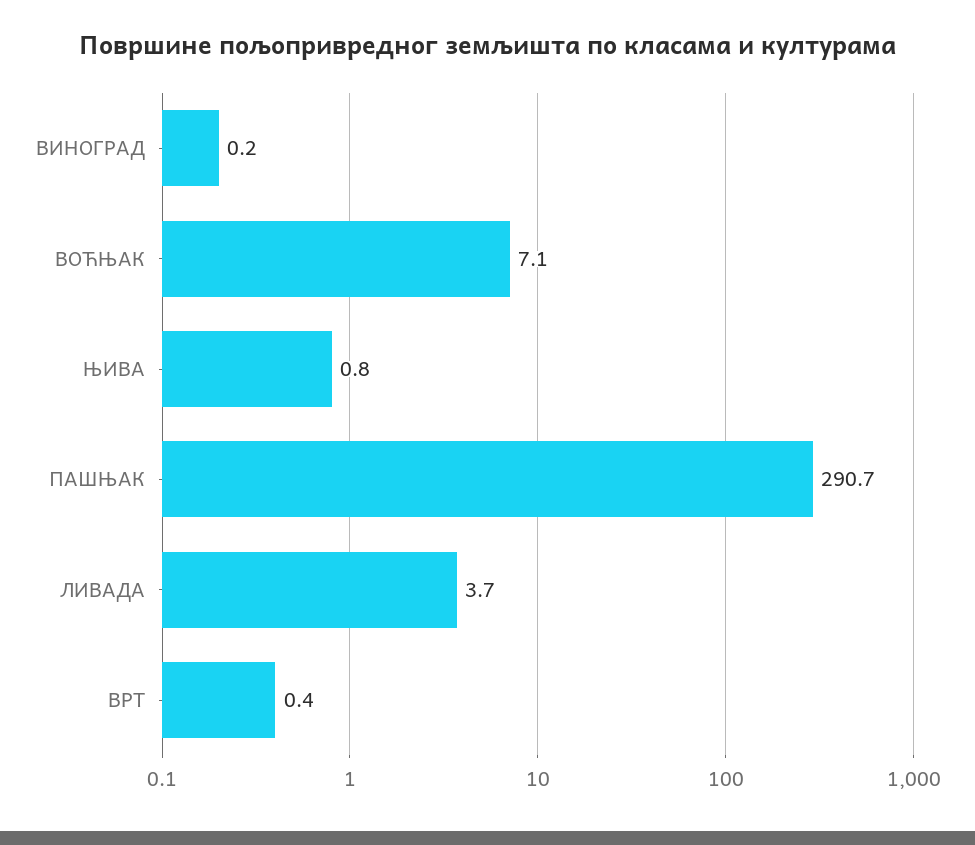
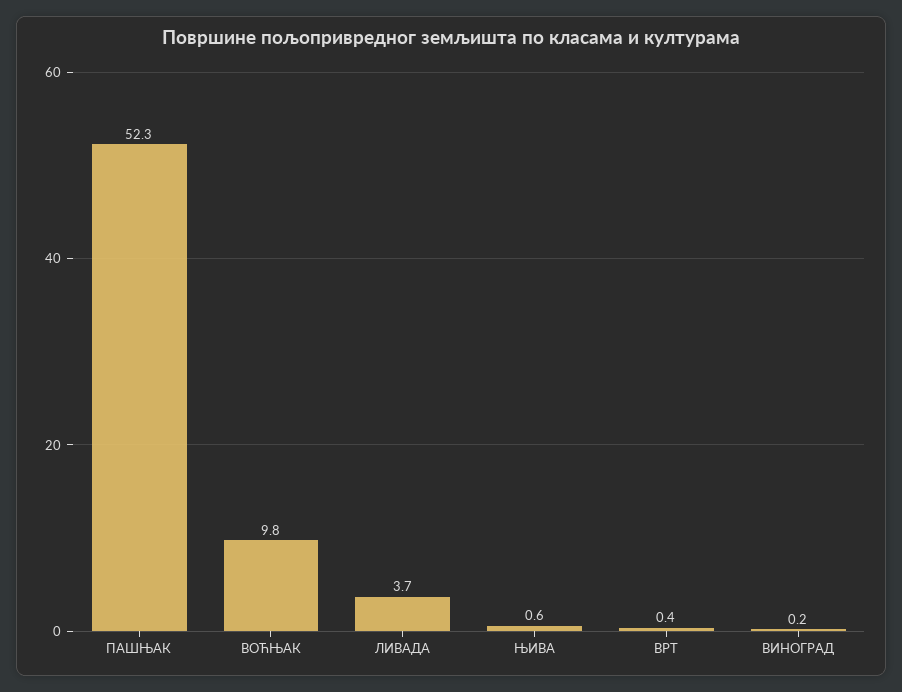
ВОЋЊАК: 7.1 -> 9.8
ЊИВА: 0.8 -> 0.6
ПАШЊАК: 290.7 -> 52.3

